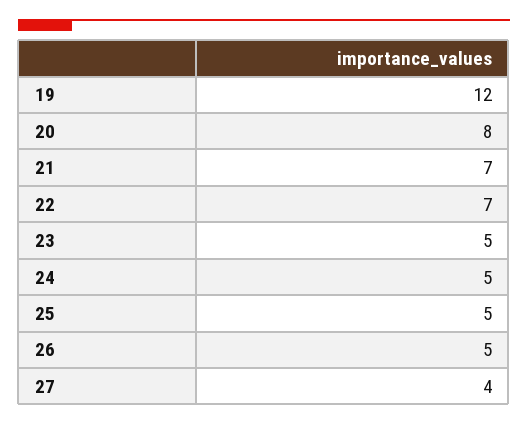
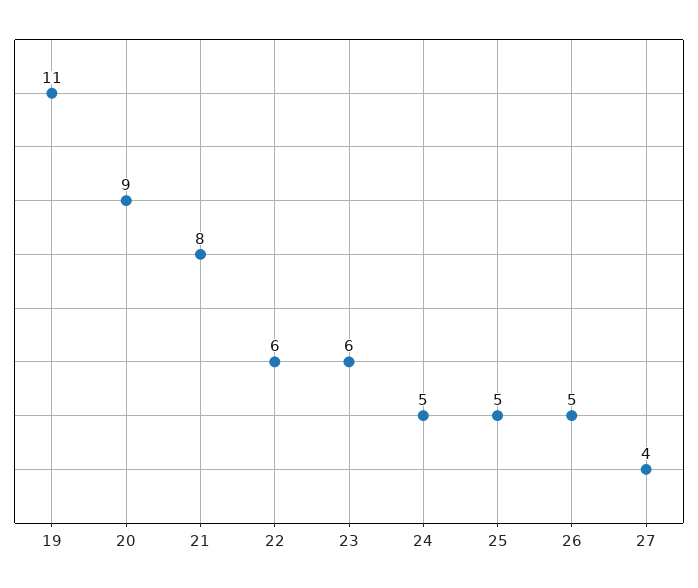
19: 12 -> 11
20: 8 -> 9
21: 7 -> 8
22: 7 -> 6
23: 5 -> 6

